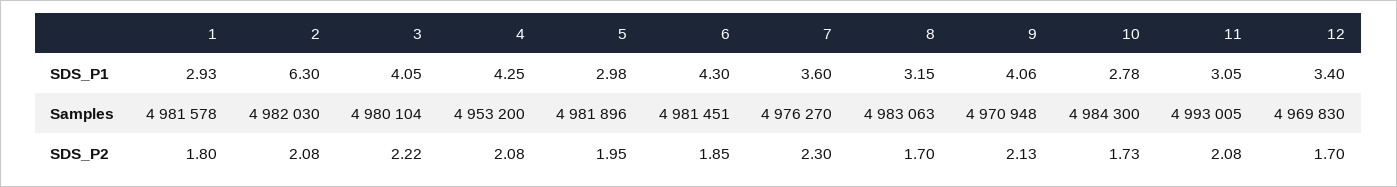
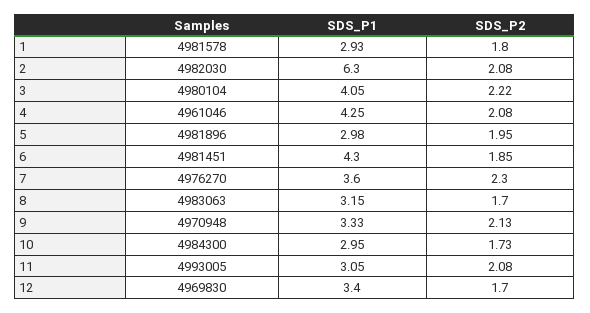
9, SDS_P1: 4.06 -> 3.33
10, SDS_P1: 2.78 -> 2.95
4, Samples: 4953200 -> 4961046

